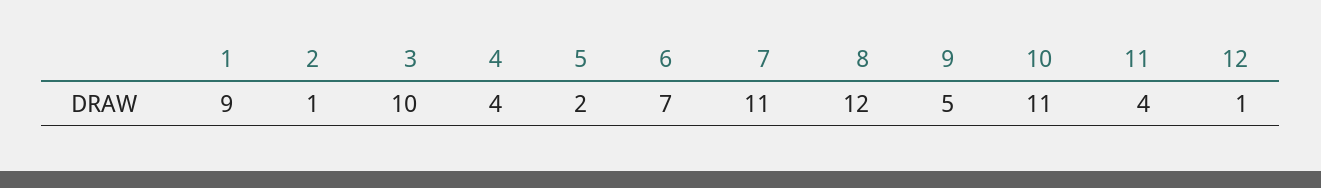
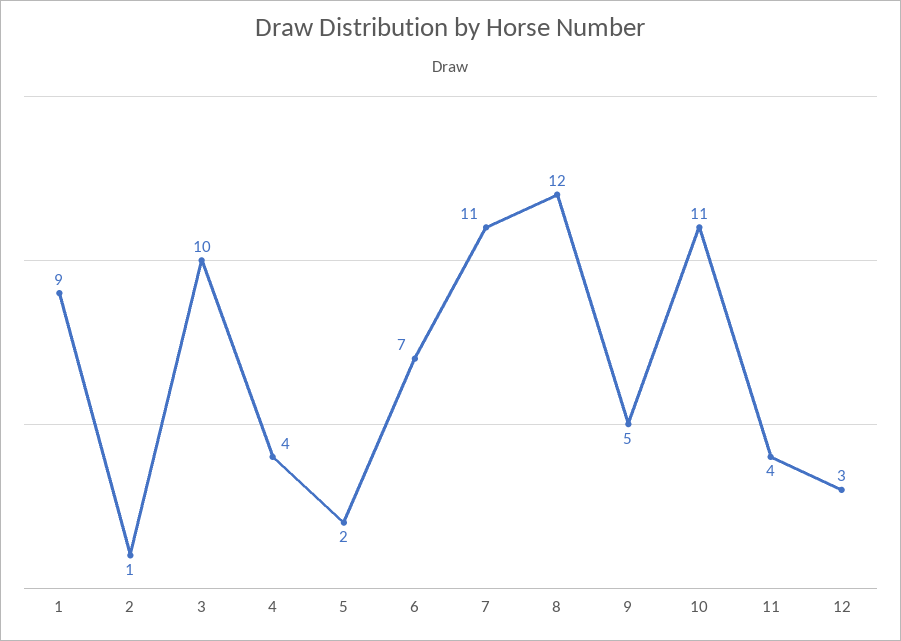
12: 1 -> 3

